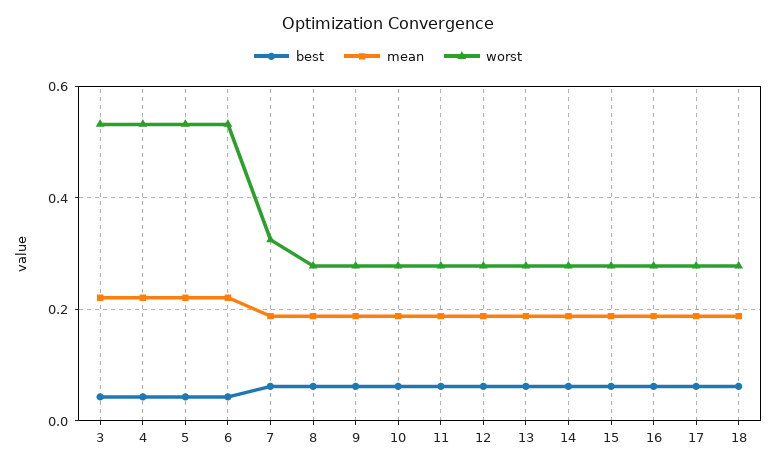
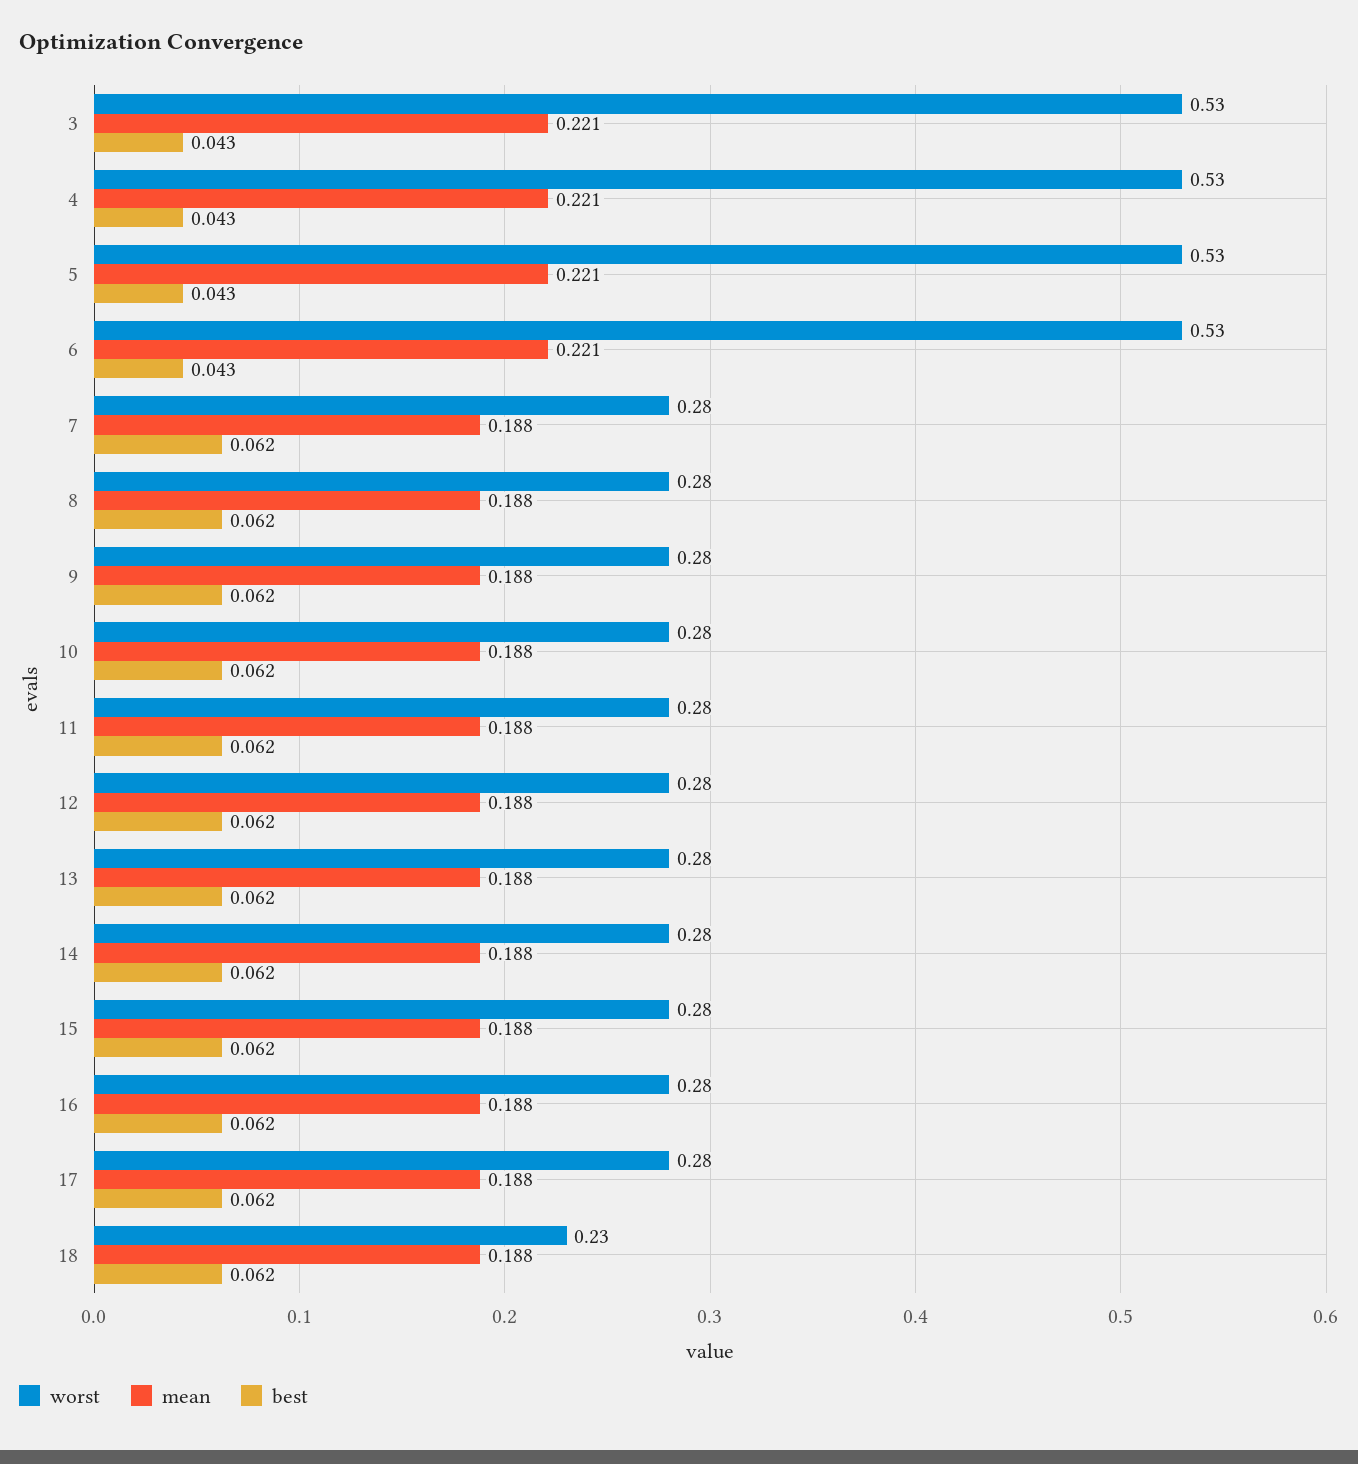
worst, 7: 0.32 -> 0.28
worst, 18: 0.28 -> 0.23

